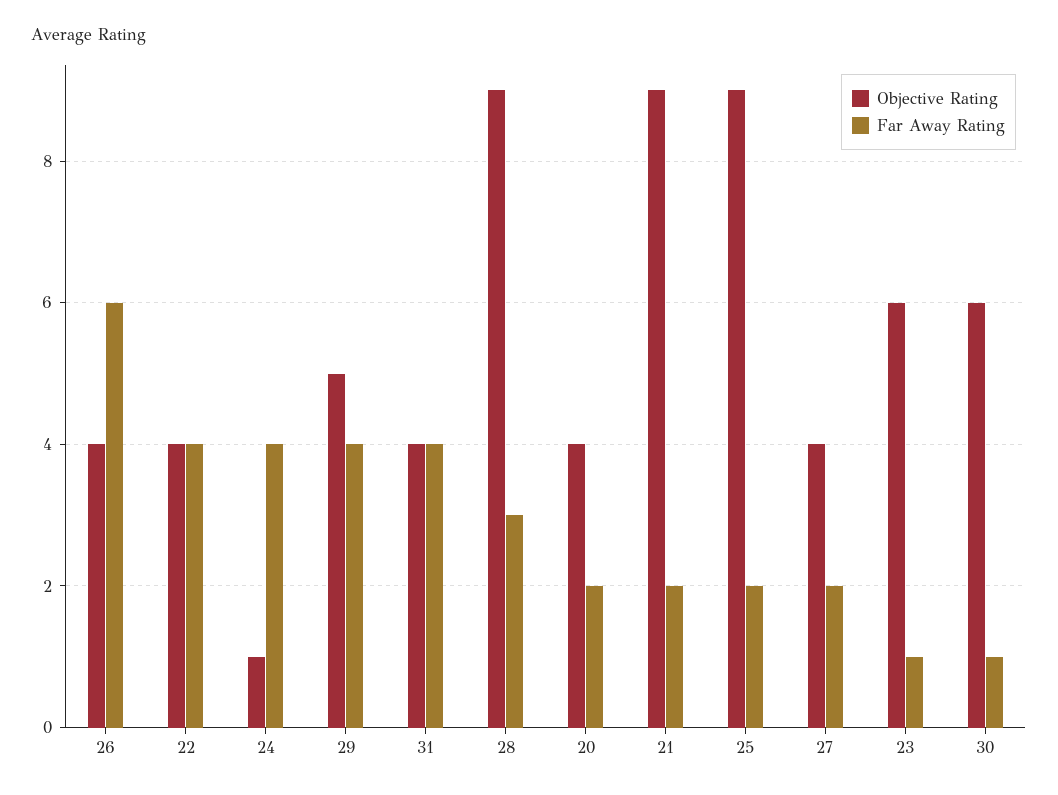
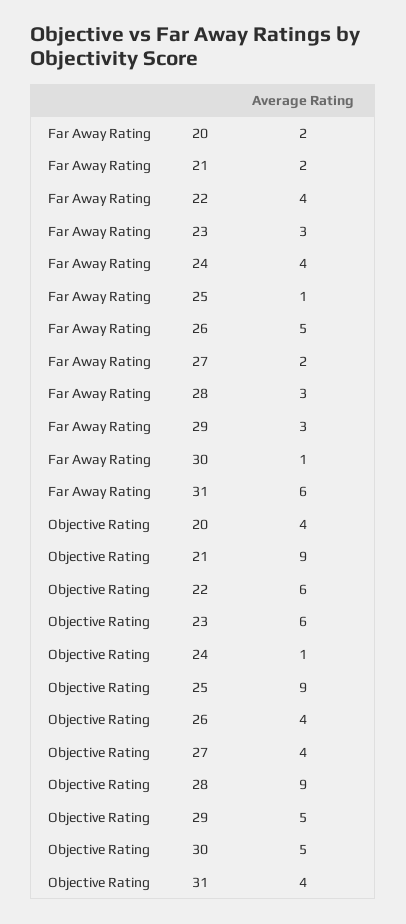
Far Away Rating, 26: 6 -> 5
Objective Rating, 22: 4 -> 6
Far Away Rating, 29: 4 -> 3
Far Away Rating, 31: 4 -> 6
Far Away Rating, 25: 2 -> 1
Far Away Rating, 23: 1 -> 3
Objective Rating, 30: 6 -> 5

